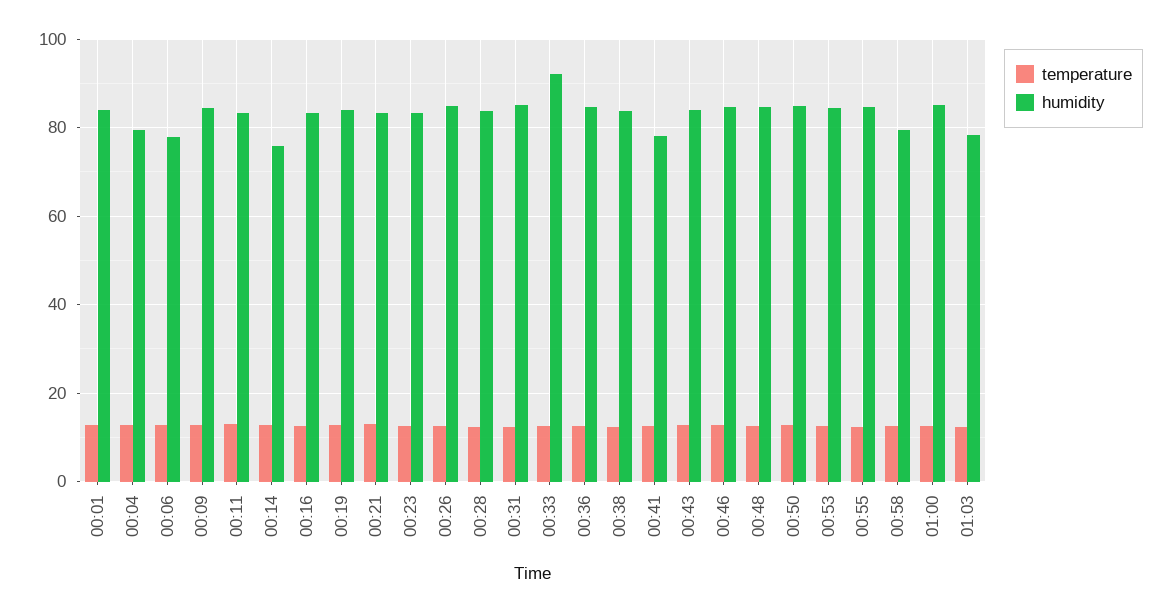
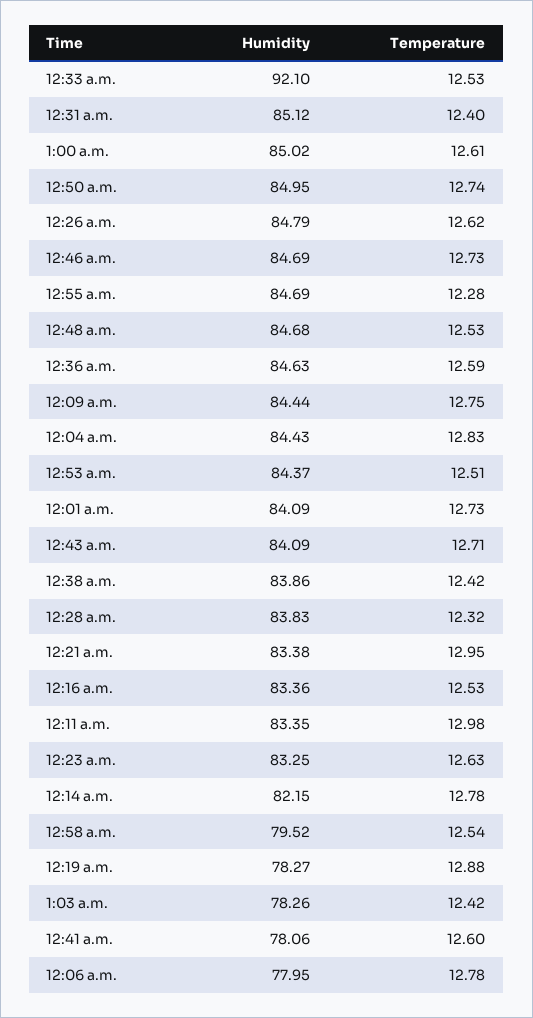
humidity, 00:04: 80 -> 84.43
humidity, 00:14: 76 -> 82.15
humidity, 00:19: 84 -> 78.27

